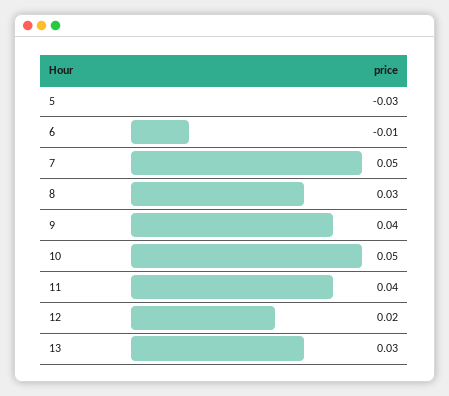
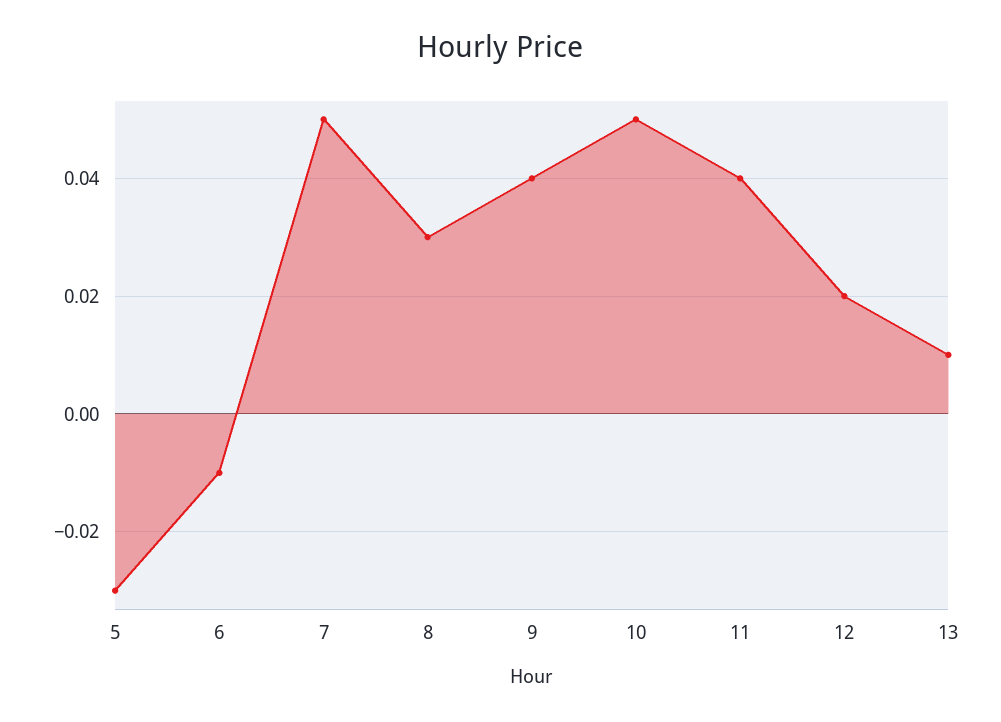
13: 0.03 -> 0.01

